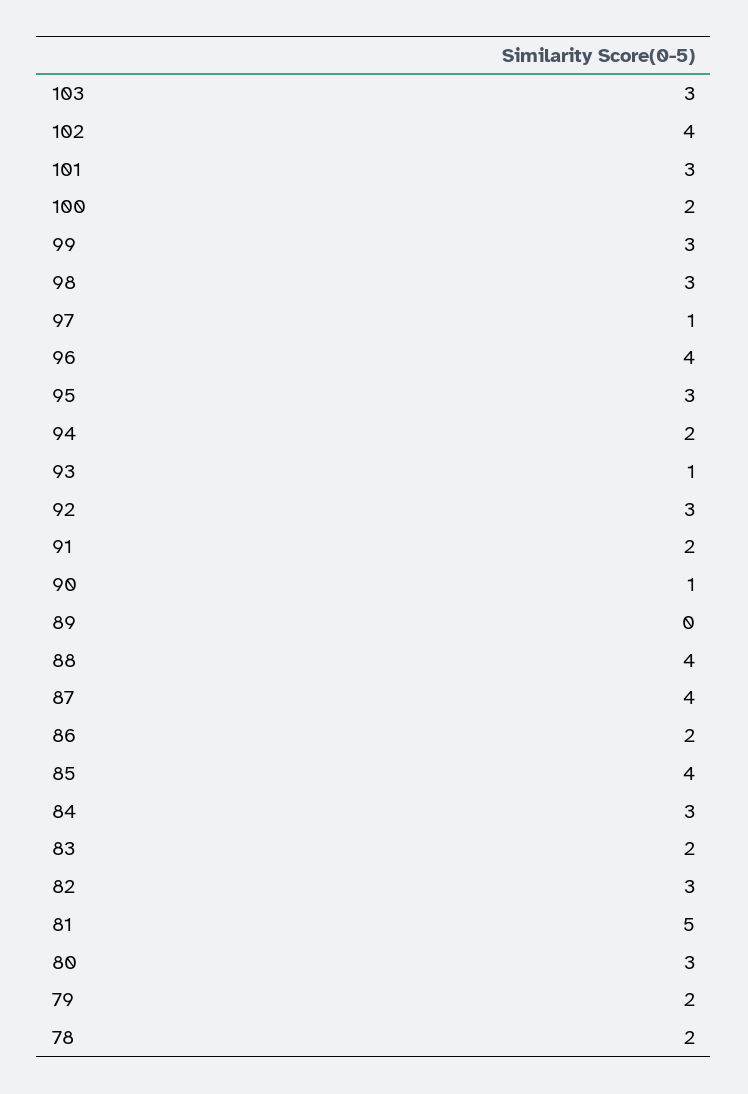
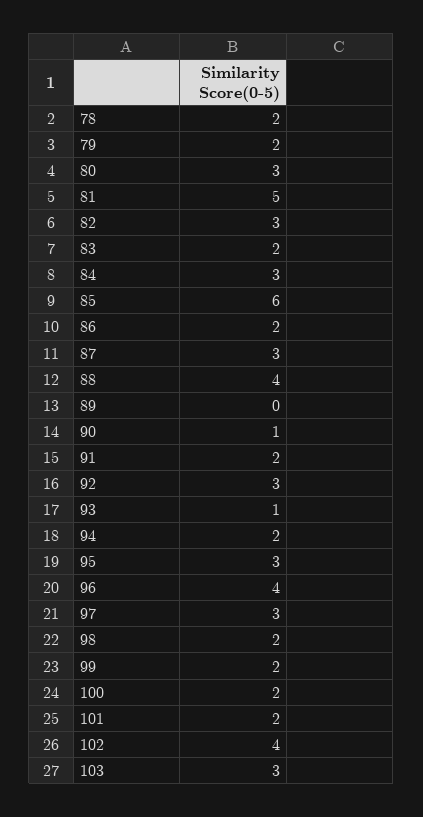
101: 3 -> 2
99: 3 -> 2
98: 3 -> 2
97: 1 -> 3
87: 4 -> 3
85: 4 -> 6

